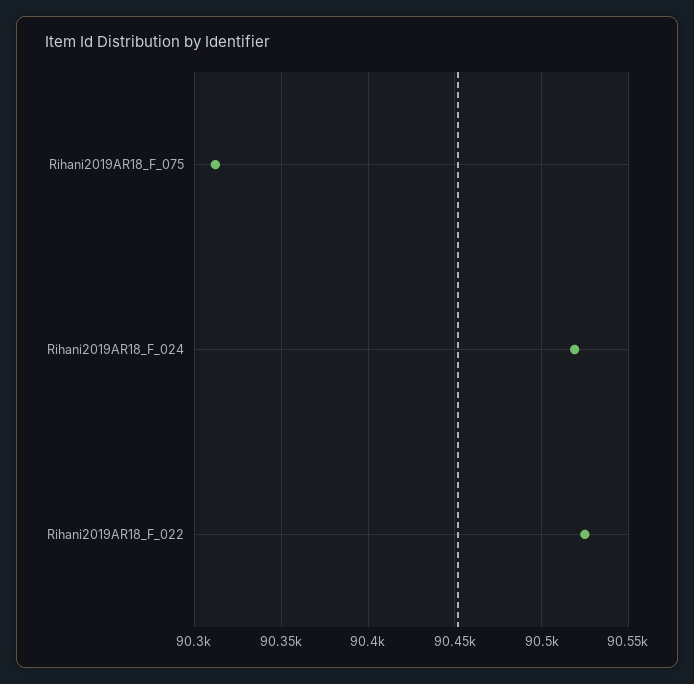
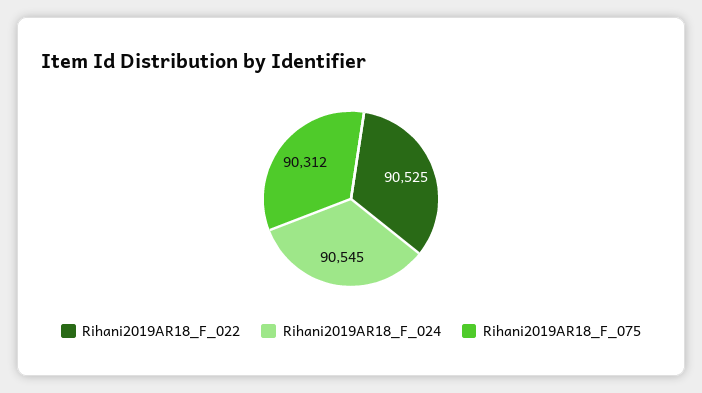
Rihani2019AR18_F_024: 90520 -> 90545

